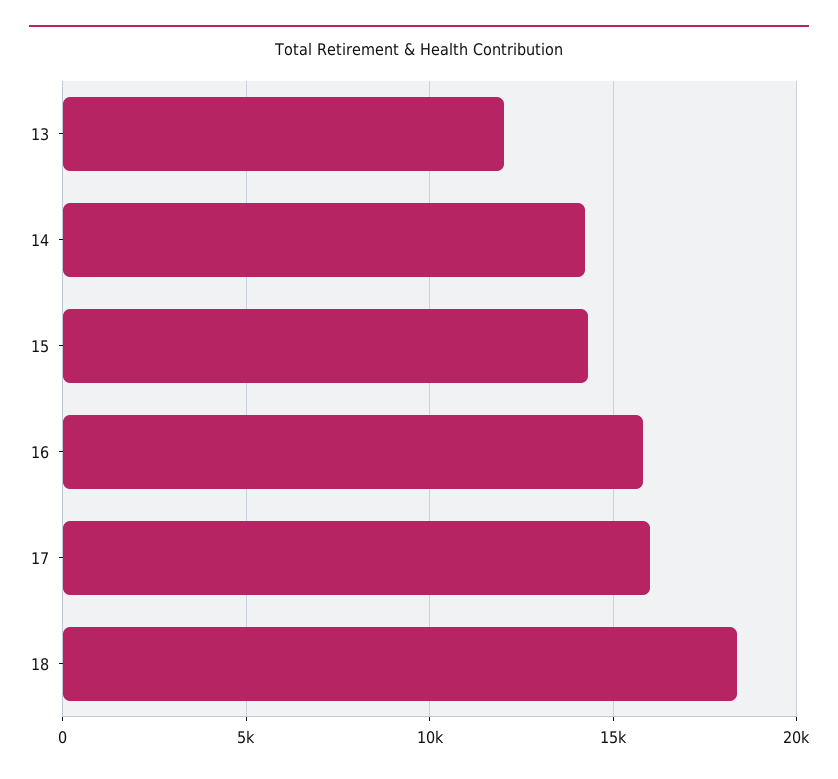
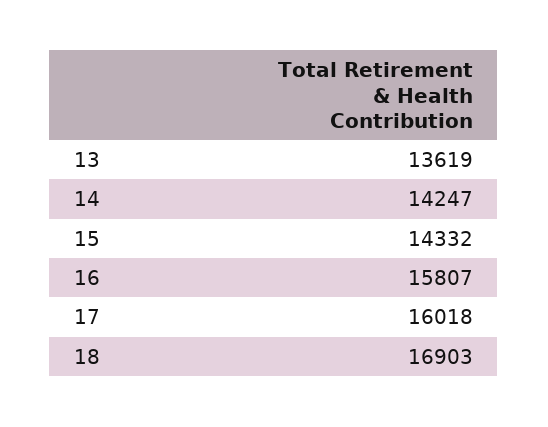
13: 12000 -> 13619
18: 18500 -> 16903

